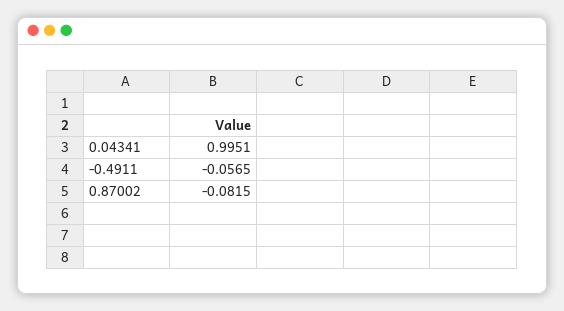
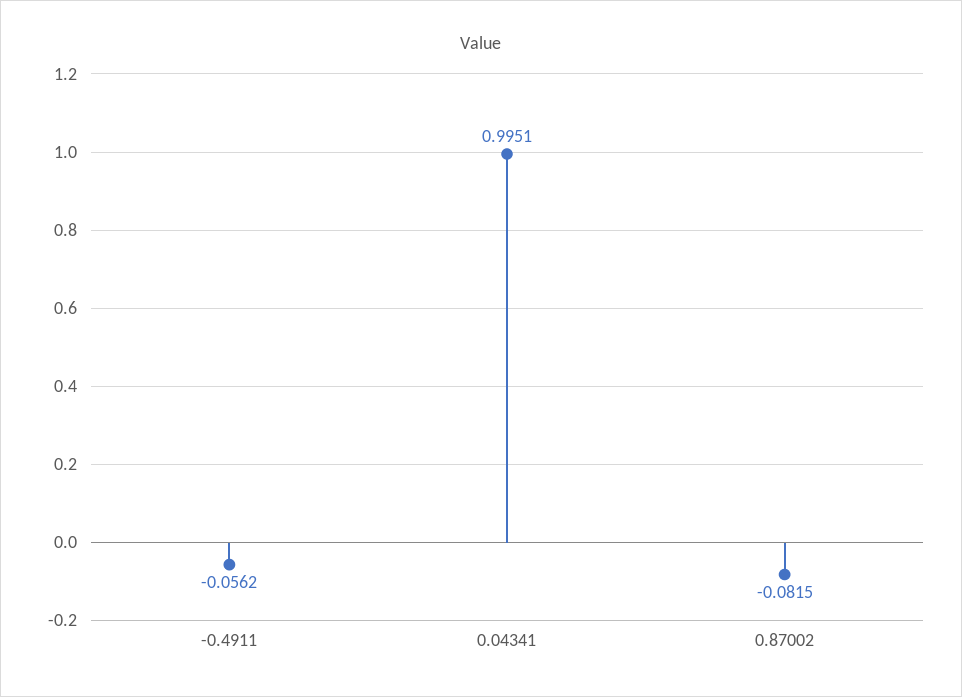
-0.4911: -0.0565 -> -0.0562

